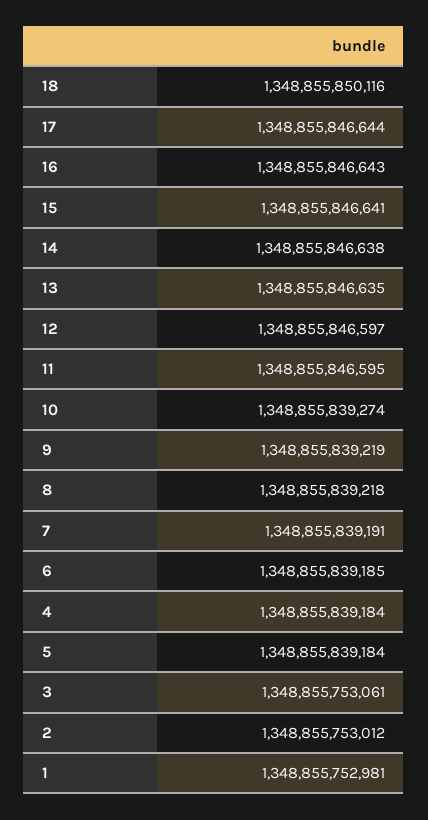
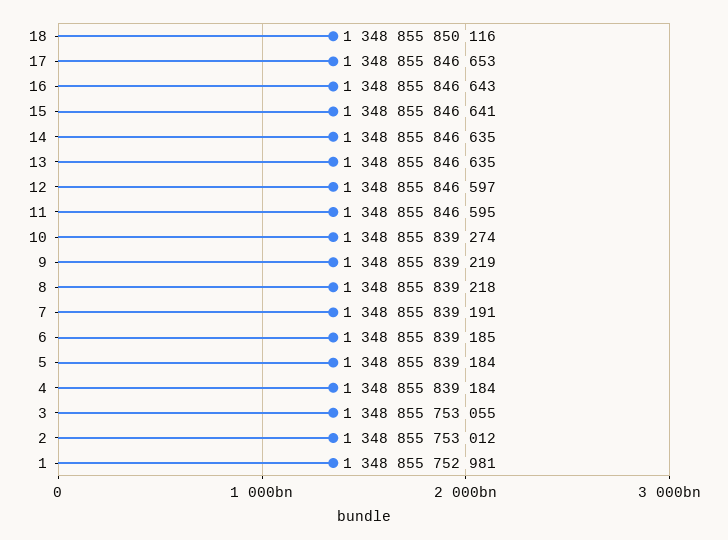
17: 1348855846644 -> 1348855846653
14: 1348855846638 -> 1348855846635
3: 1348855753061 -> 1348855753055

